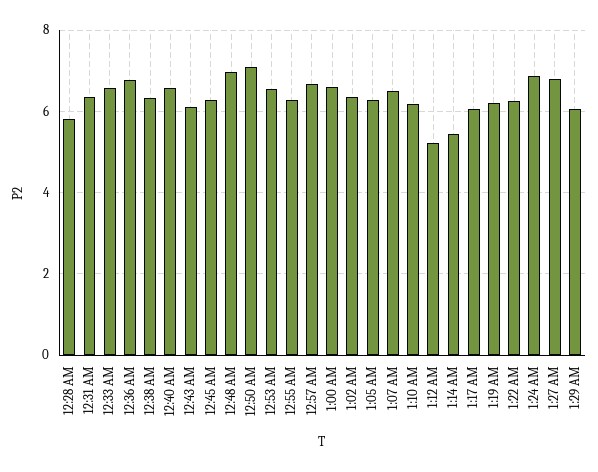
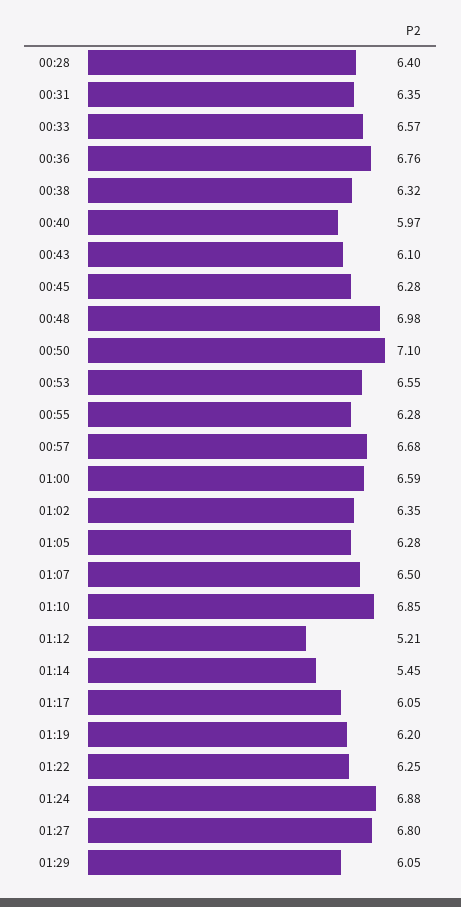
12:28 AM: 5.8 -> 6.4
12:40 AM: 6.6 -> 5.97
1:10 AM: 6.2 -> 6.85

